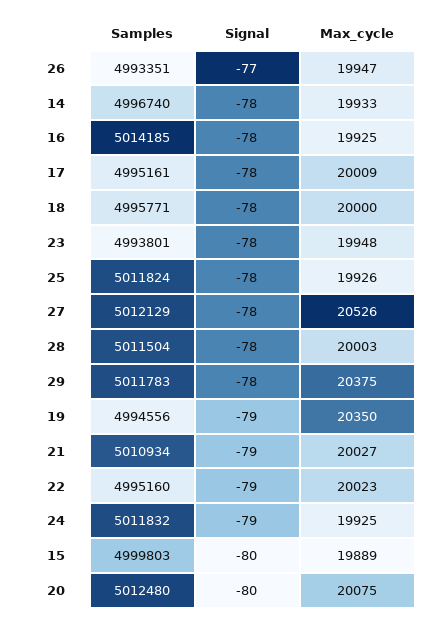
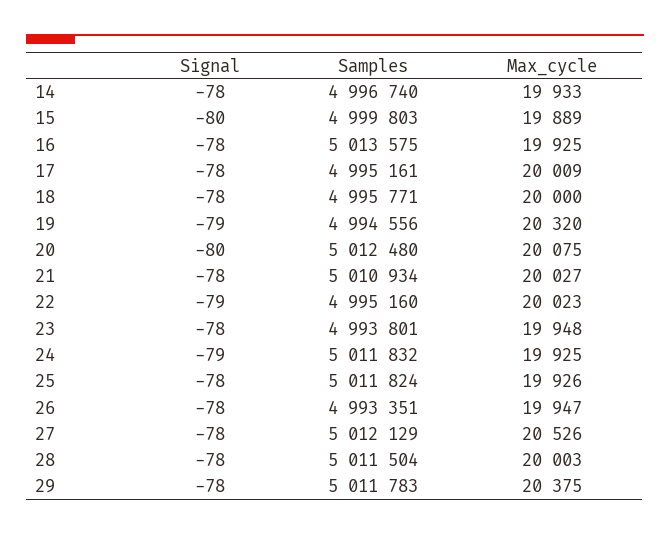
Signal, 26: -77 -> -78
Samples, 16: 5014185 -> 5013575
Max_cycle, 19: 20350 -> 20320
Signal, 21: -79 -> -78

